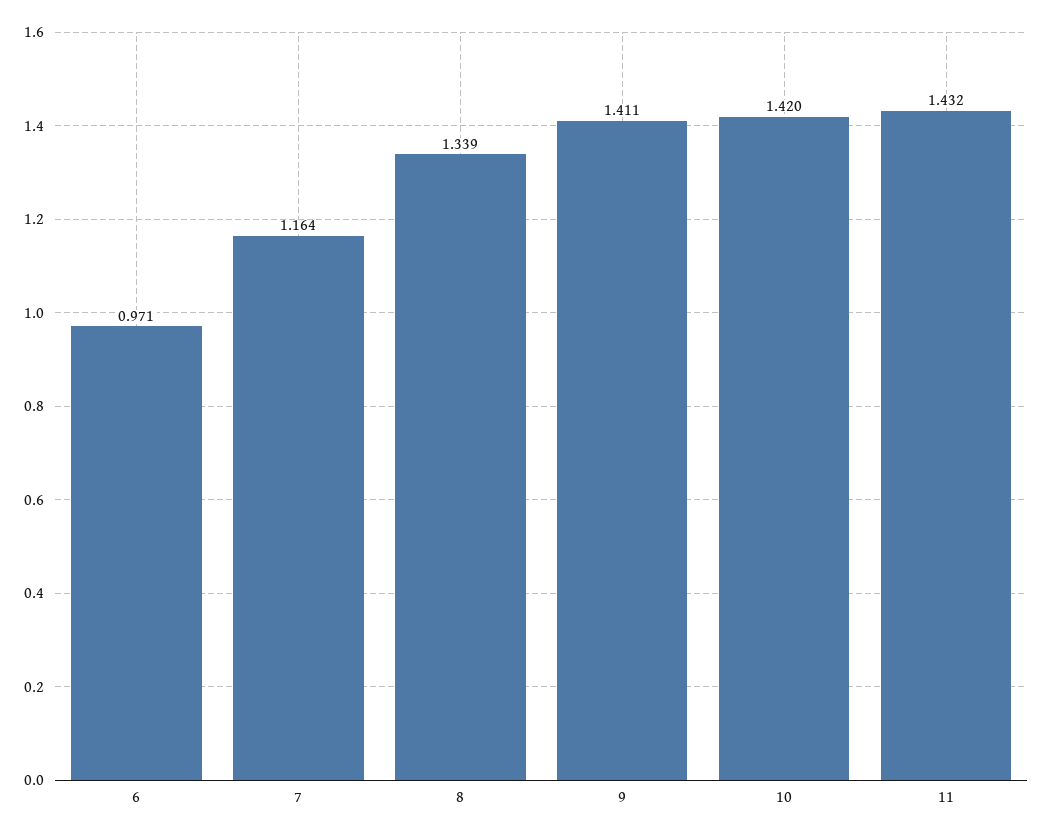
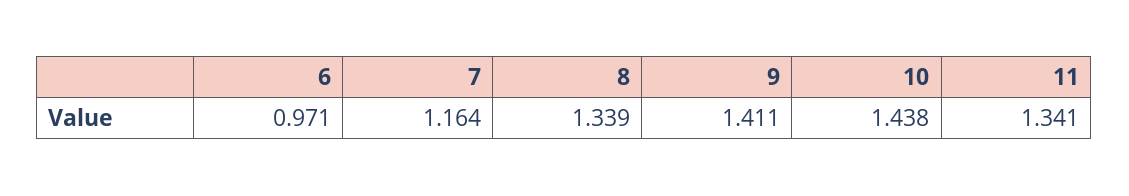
10: 1.42 -> 1.438
11: 1.432 -> 1.341

